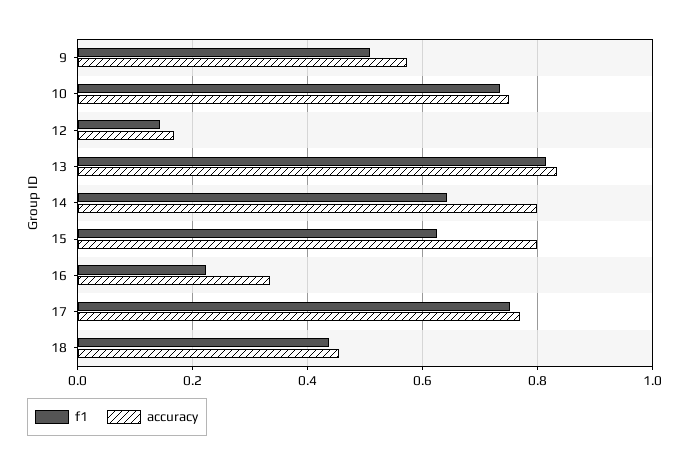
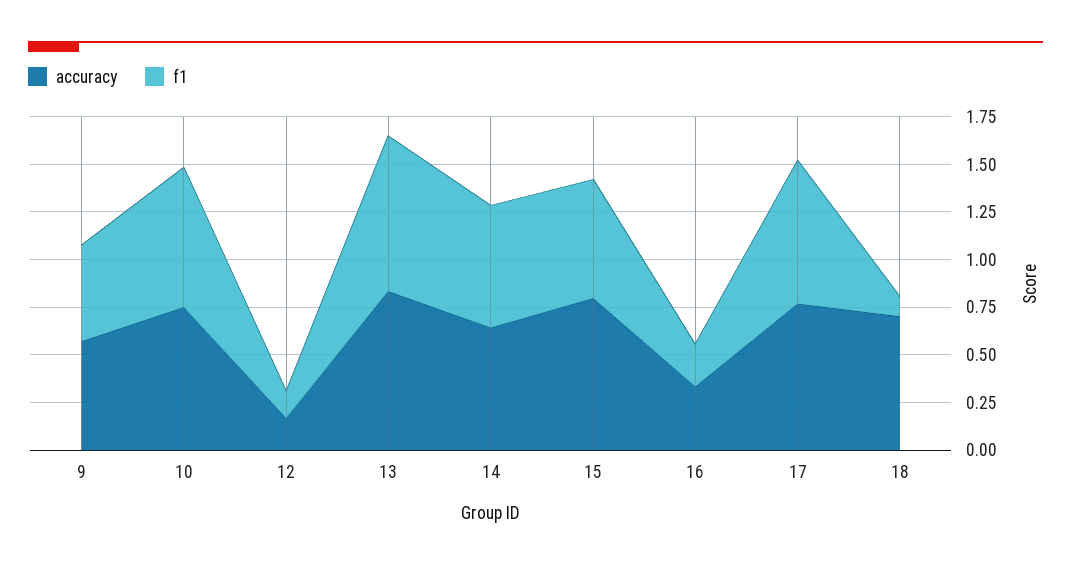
accuracy, 14: 0.8 -> 0.65
f1, 18: 0.44 -> 0.1
accuracy, 18: 0.46 -> 0.7

